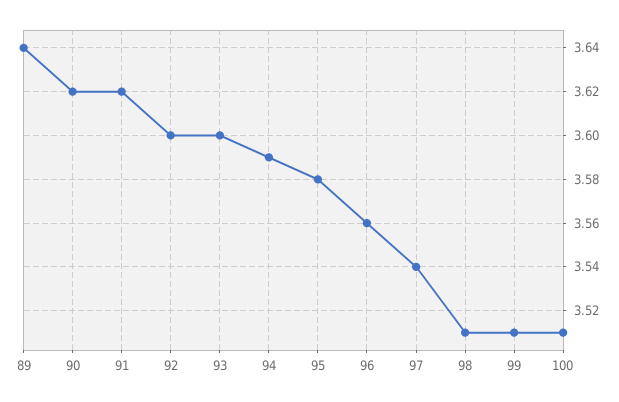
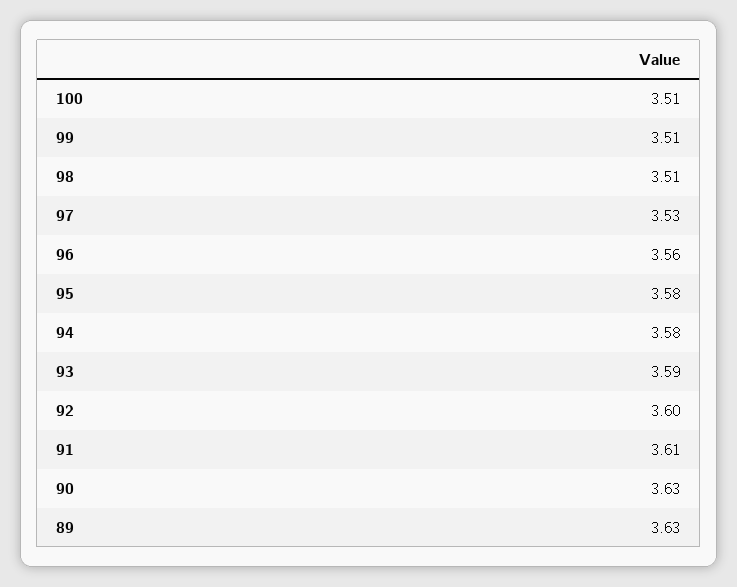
89: 3.64 -> 3.63
90: 3.62 -> 3.63
91: 3.62 -> 3.61
93: 3.6 -> 3.59
94: 3.59 -> 3.58
97: 3.54 -> 3.53

